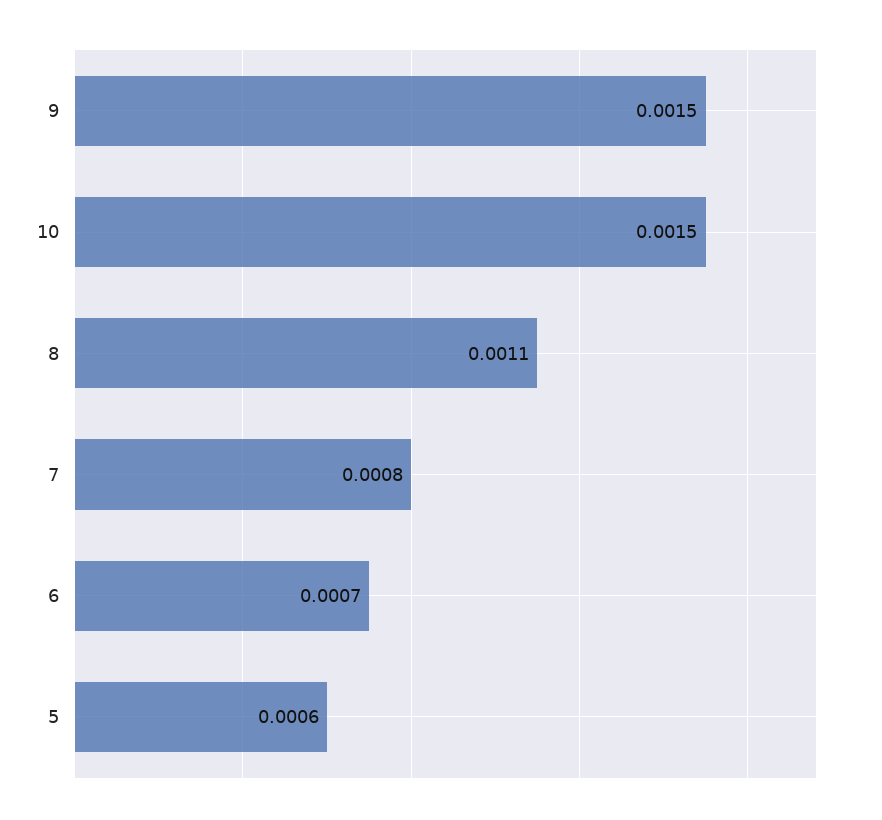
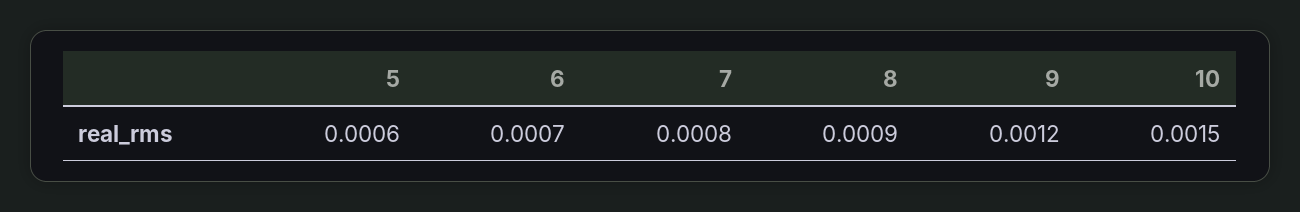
9: 0.0015 -> 0.0012
8: 0.0011 -> 0.0009

